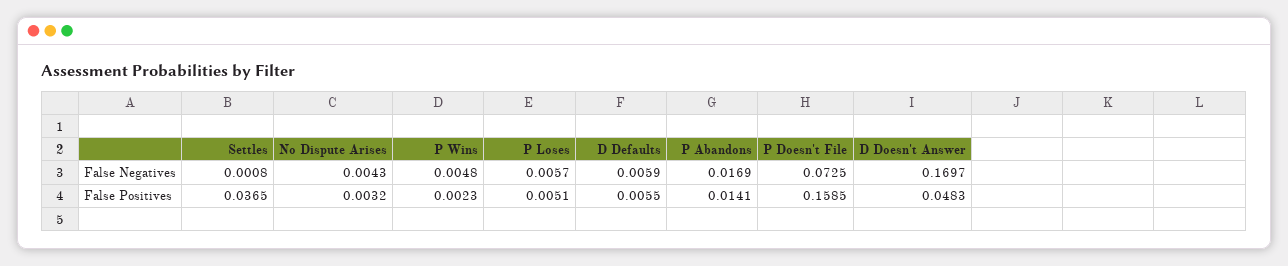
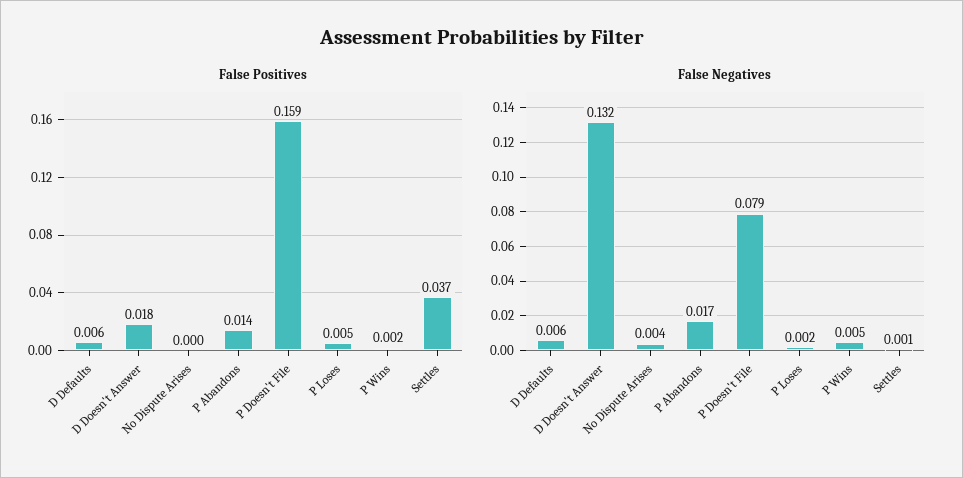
False Negatives, P Loses: 0.0057 -> 0.002
False Negatives, P Doesn't File: 0.0725 -> 0.079
False Negatives, D Doesn't Answer: 0.1697 -> 0.132
False Positives, No Dispute Arises: 0.0032 -> 0
False Positives, D Doesn't Answer: 0.0483 -> 0.018

